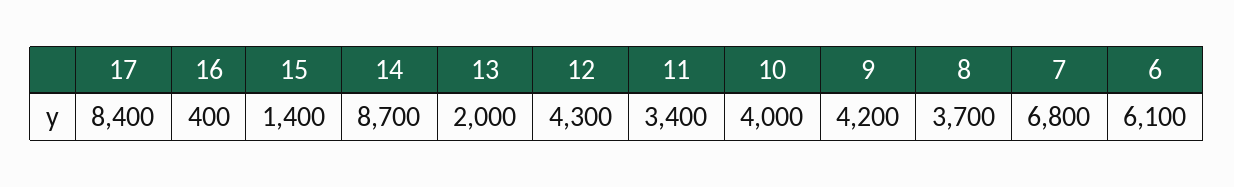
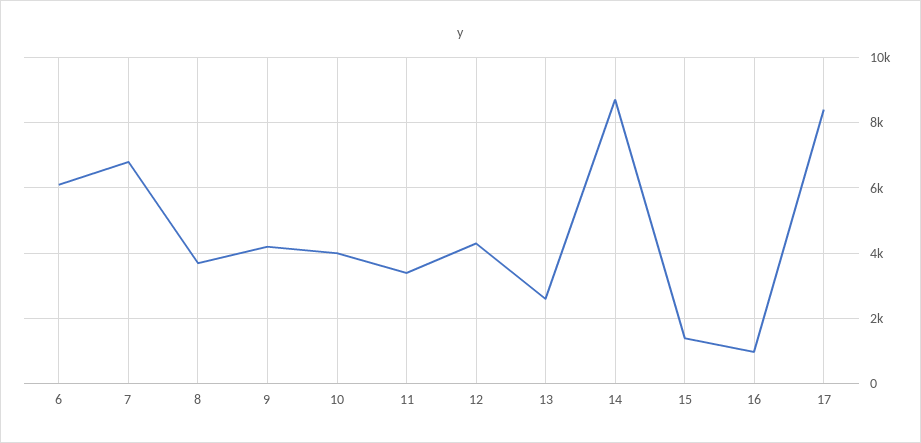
16: 400 -> 1000
13: 2000 -> 2600

